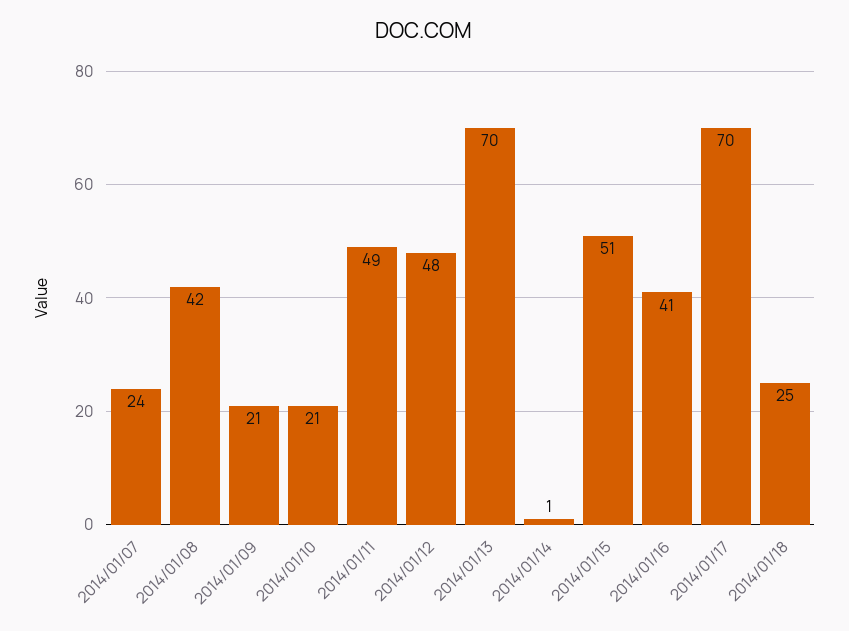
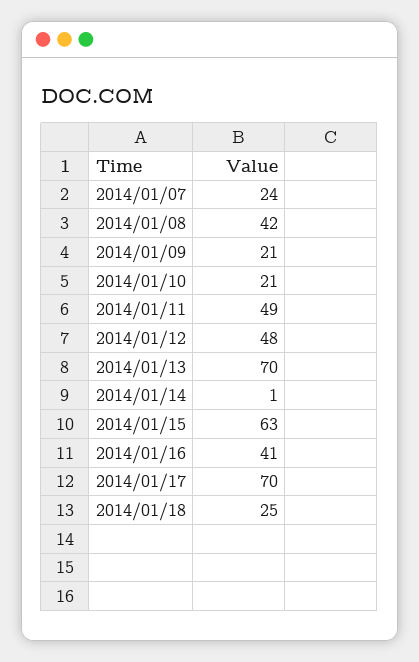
2014/01/15: 51 -> 63

